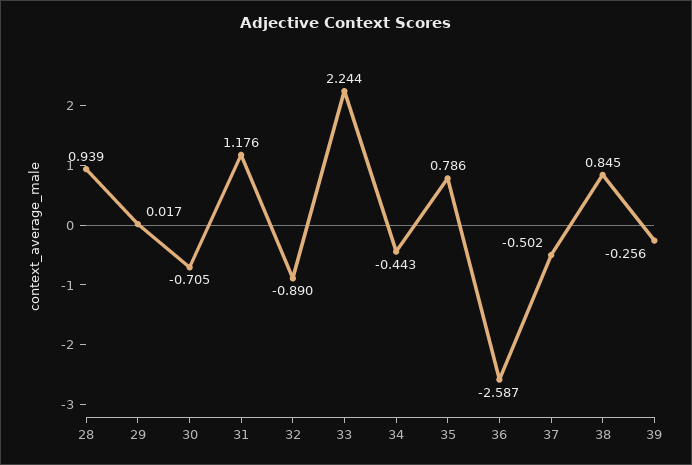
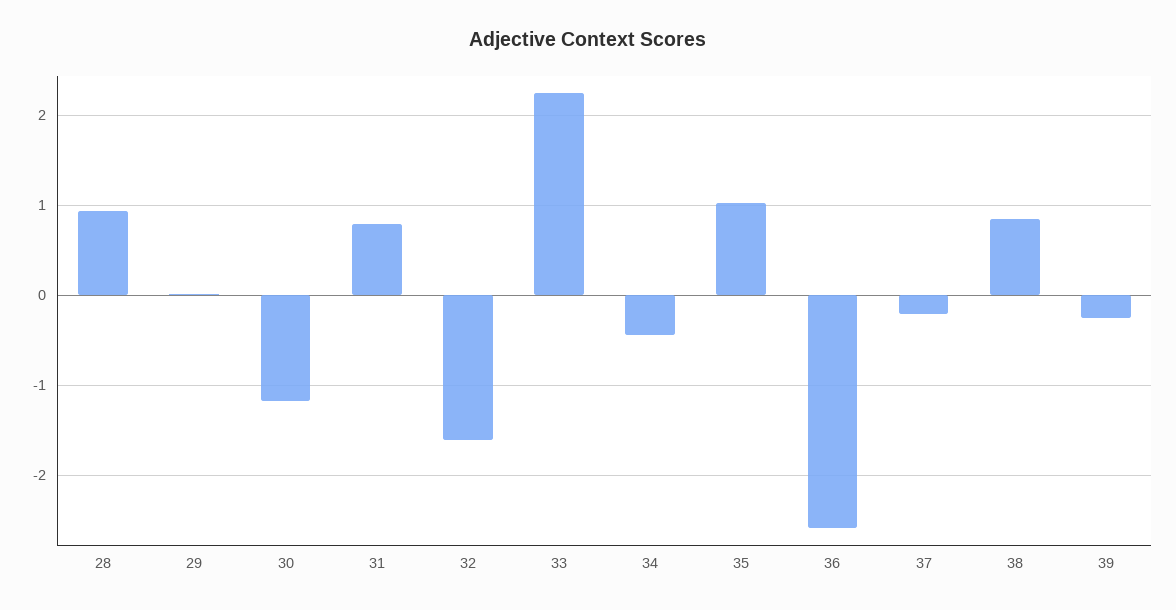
30: -0.705 -> -1.2
31: 1.176 -> 0.8
32: -0.89 -> -1.6
35: 0.786 -> 1
37: -0.502 -> -0.2

